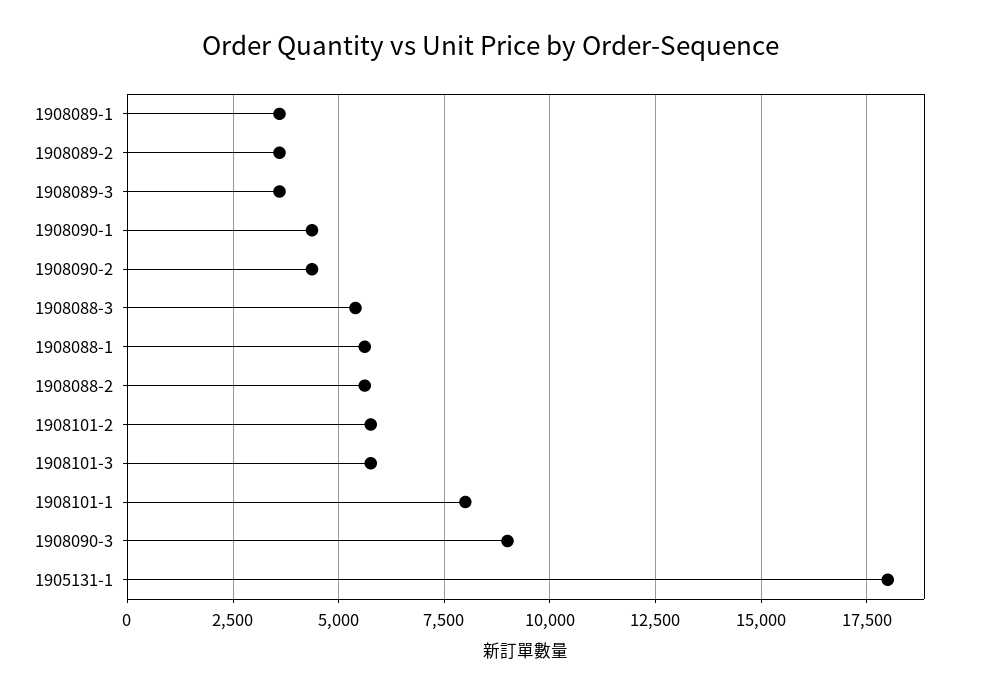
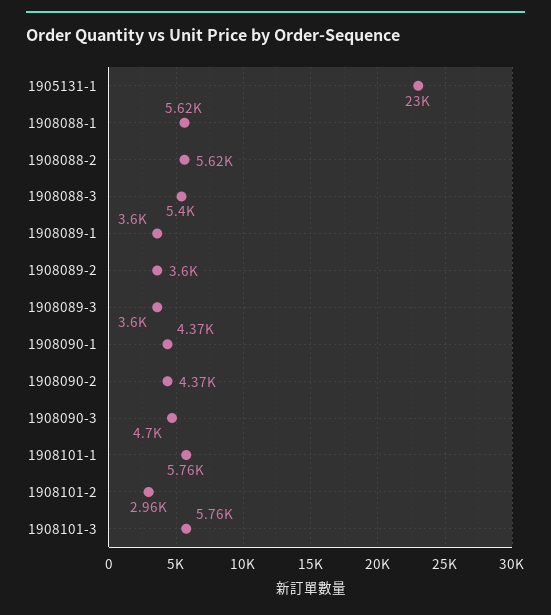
1908101-2: 5750 -> 2960
1908101-1: 8000 -> 5760
1908090-3: 9000 -> 4700
1905131-1: 18000 -> 23000

